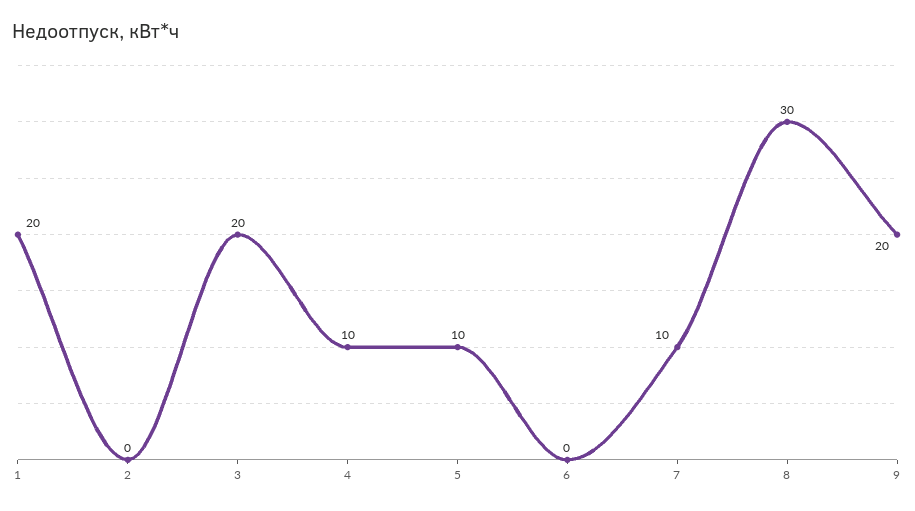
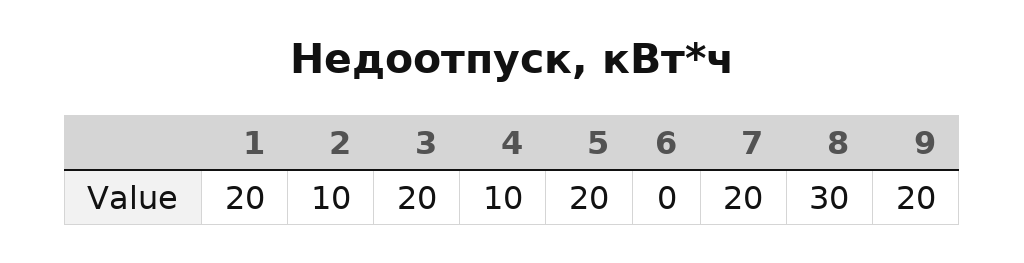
2: 0 -> 10
5: 10 -> 20
7: 10 -> 20

